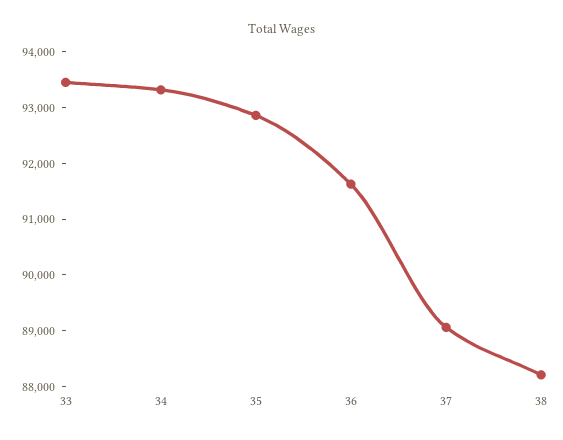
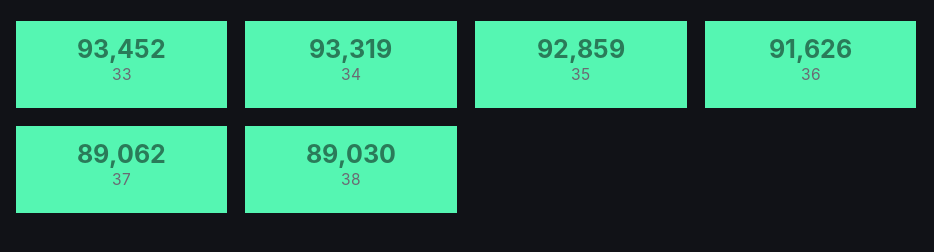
38: 88200 -> 89030

